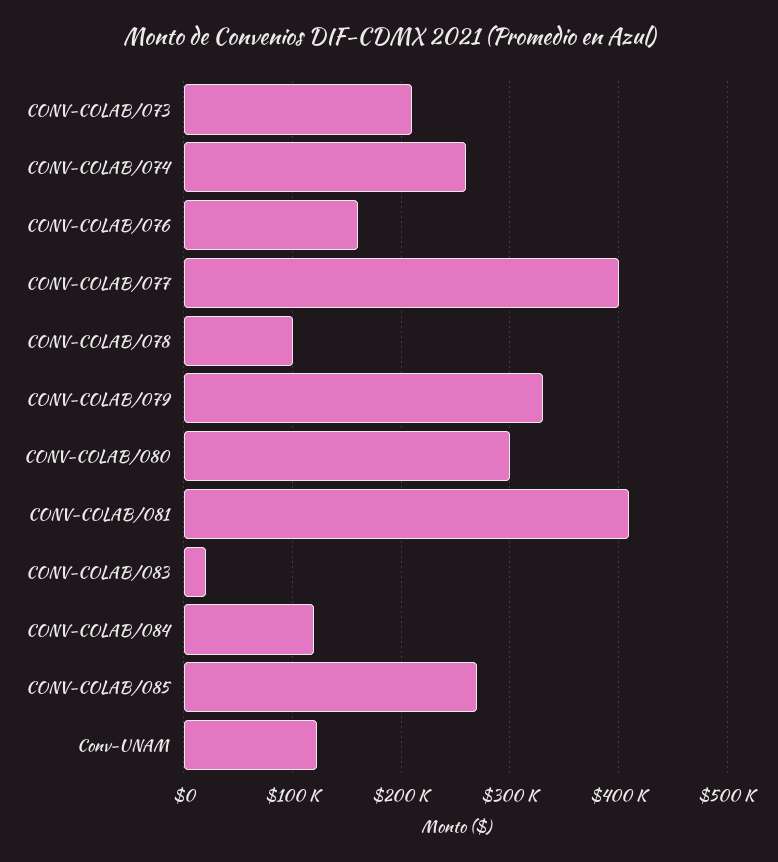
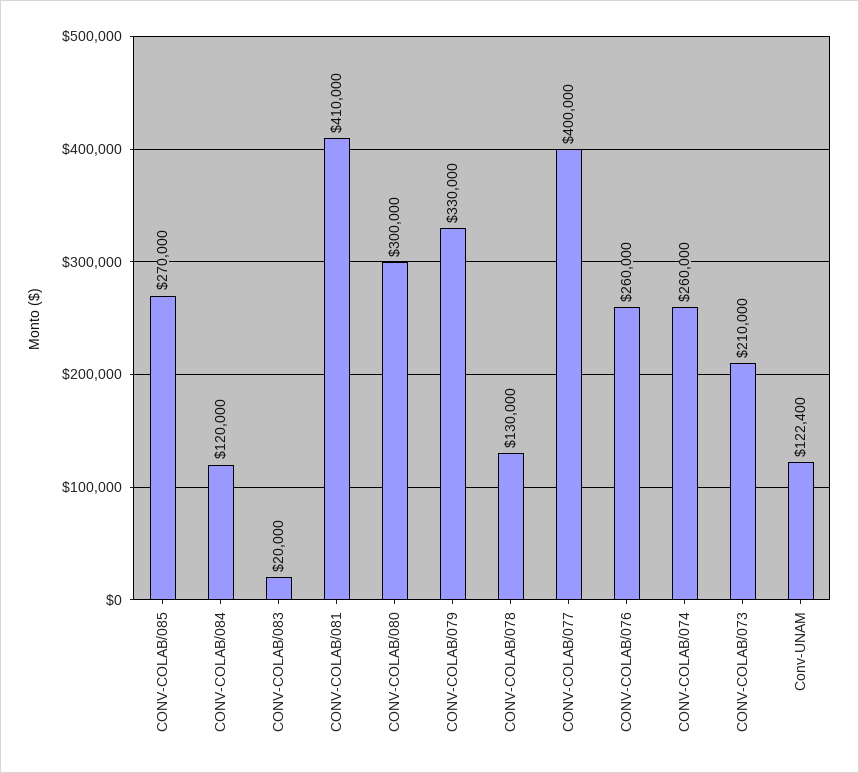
CONV-COLAB/076: 160000 -> 260000
CONV-COLAB/078: 100000 -> 130000

